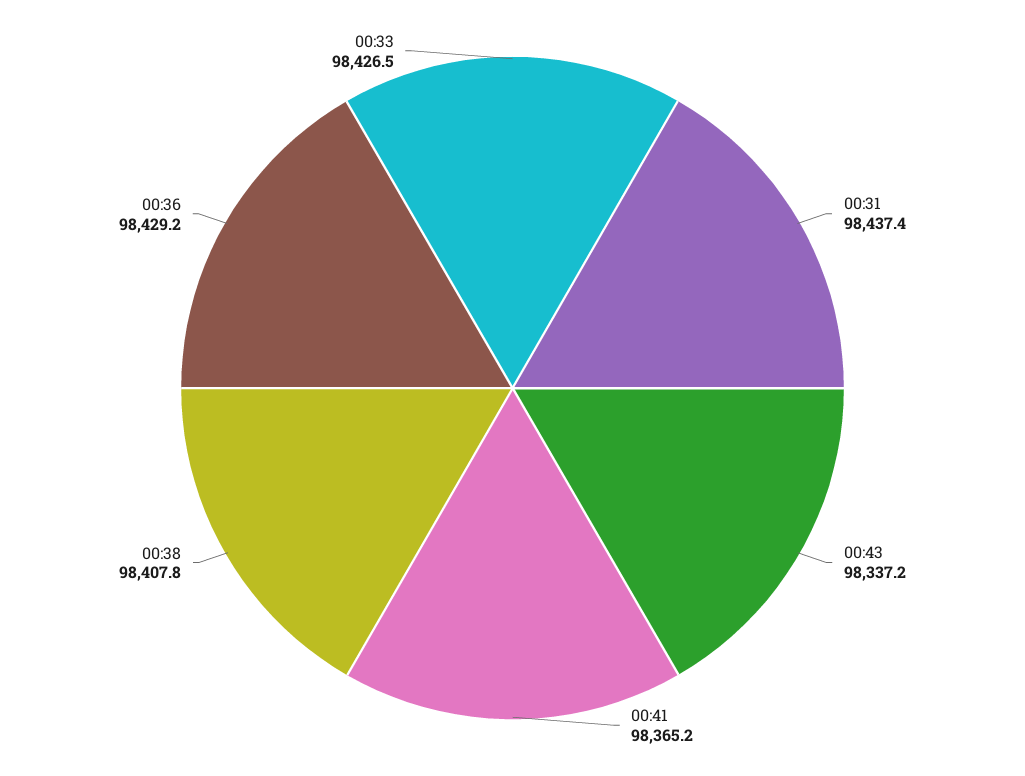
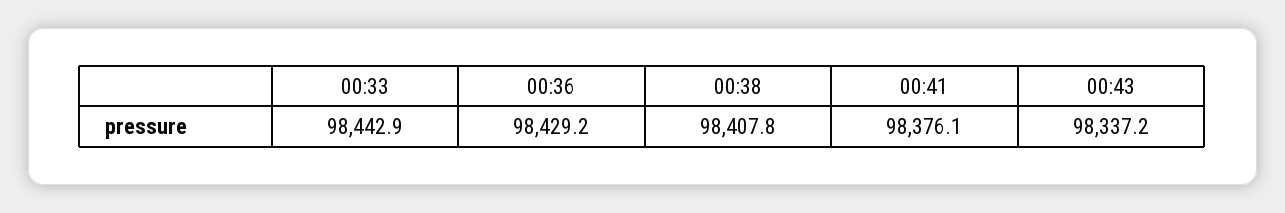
00:31: 98437.4 -> none
00:41: 98365.2 -> 98376.1
00:33: 98426.5 -> 98442.9

